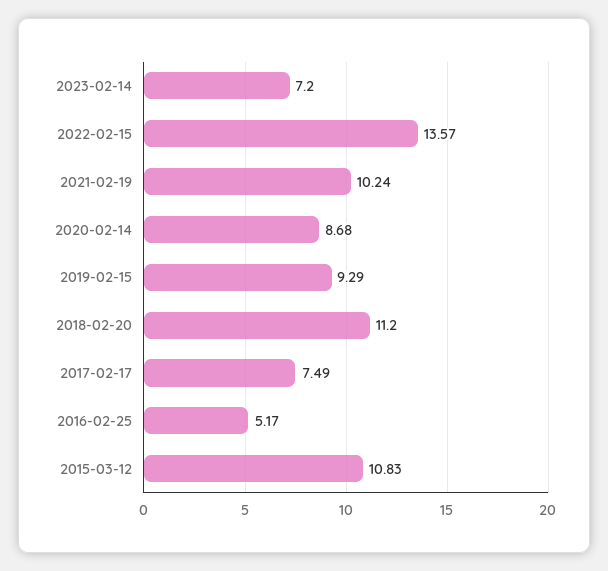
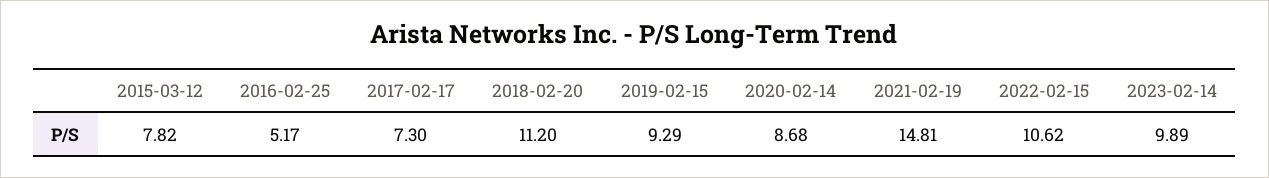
2023-02-14: 7.2 -> 9.89
2022-02-15: 13.57 -> 10.62
2021-02-19: 10.24 -> 14.81
2017-02-17: 7.49 -> 7.3
2015-03-12: 10.83 -> 7.82

